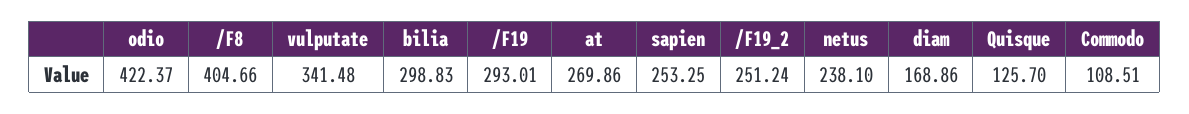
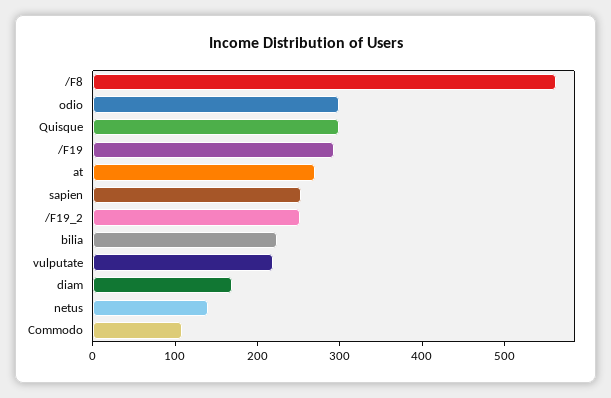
odio: 422.37 -> 300
/F8: 404.66 -> 560
vulputate: 341.48 -> 220
bilia: 298.83 -> 220
netus: 238.1 -> 140
Quisque: 125.7 -> 300

